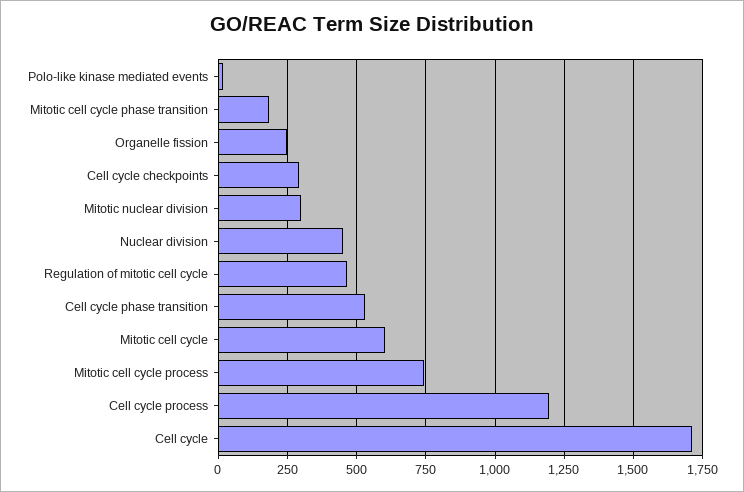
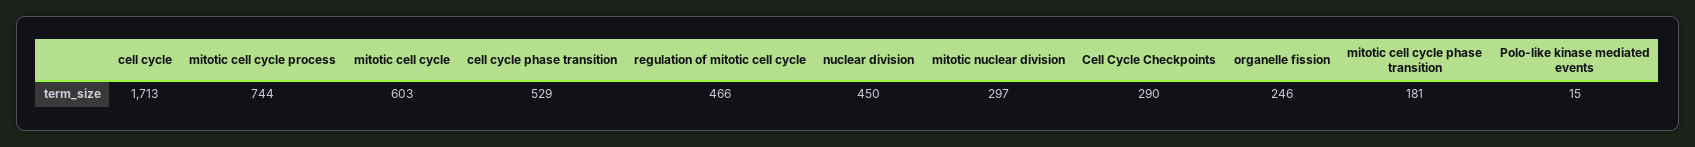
Cell cycle process: 1200 -> none

